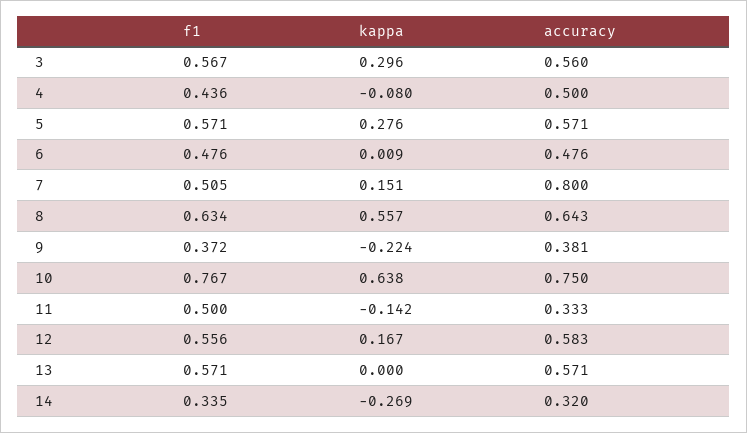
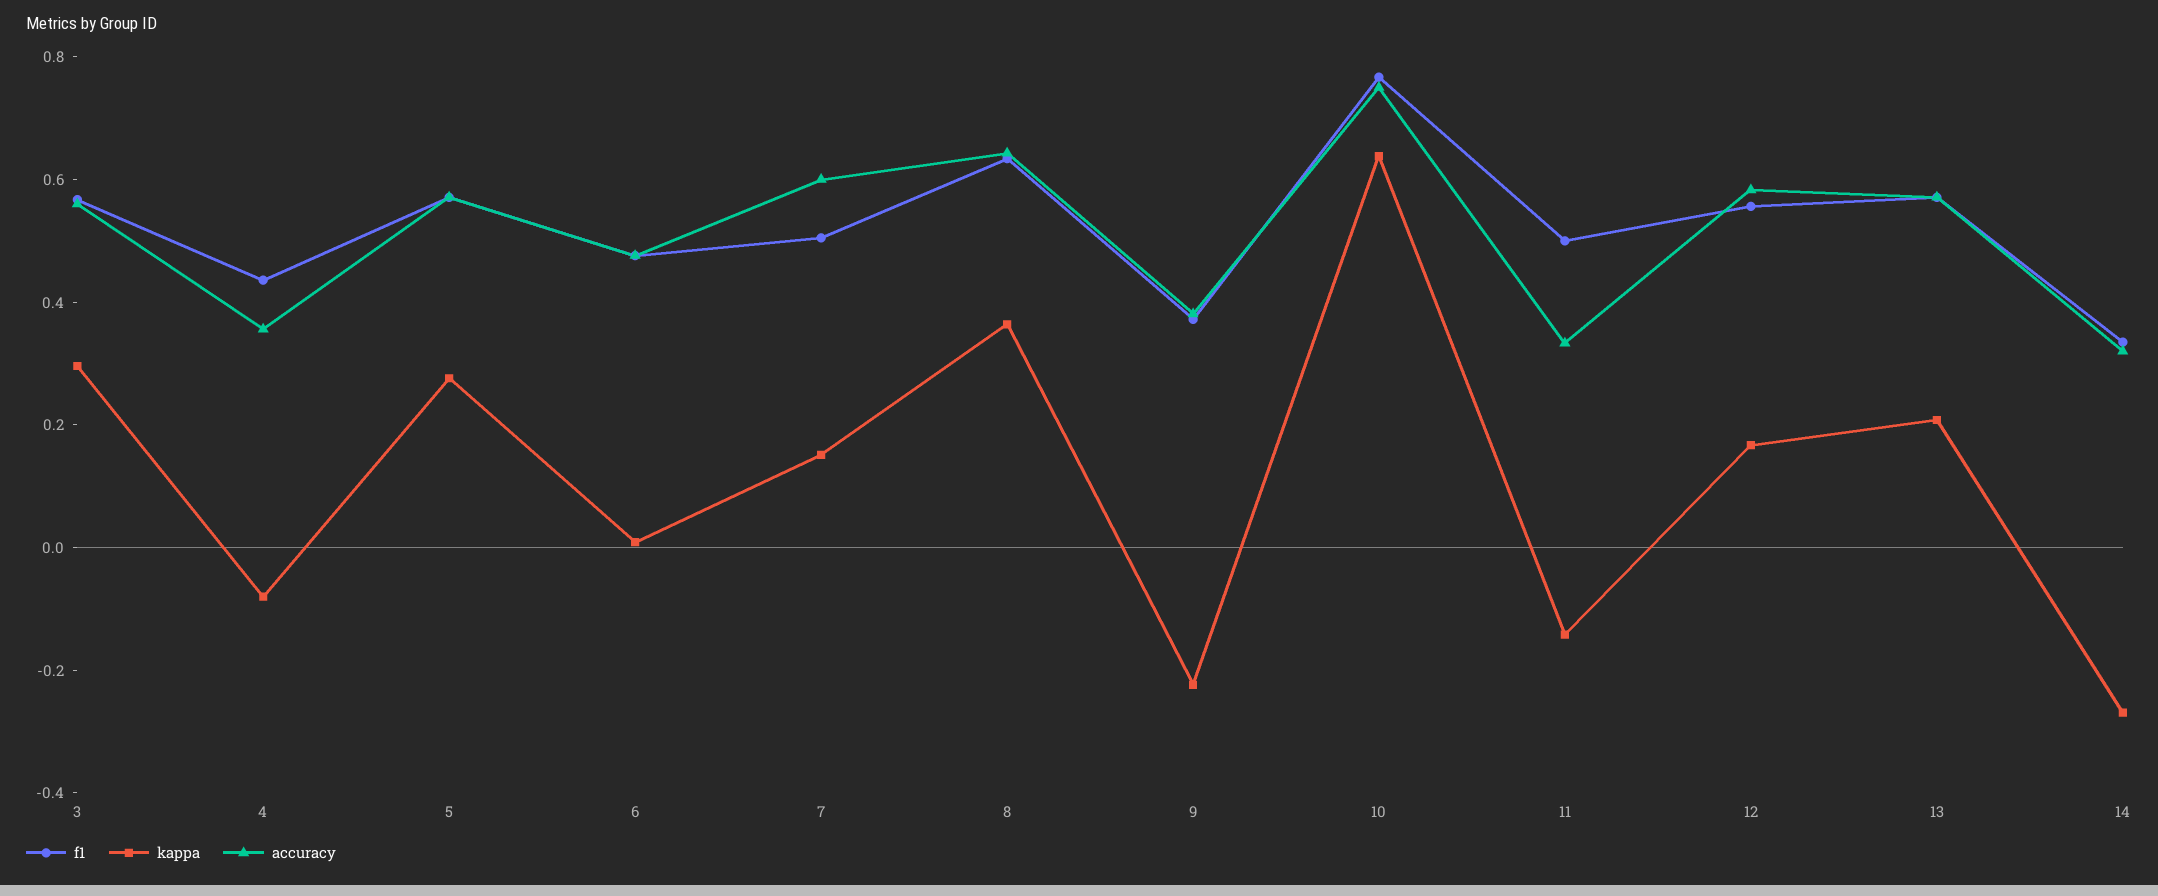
accuracy, 4: 0.5 -> 0.35
accuracy, 7: 0.8 -> 0.6
kappa, 8: 0.557 -> 0.35
kappa, 13: 0 -> 0.2

